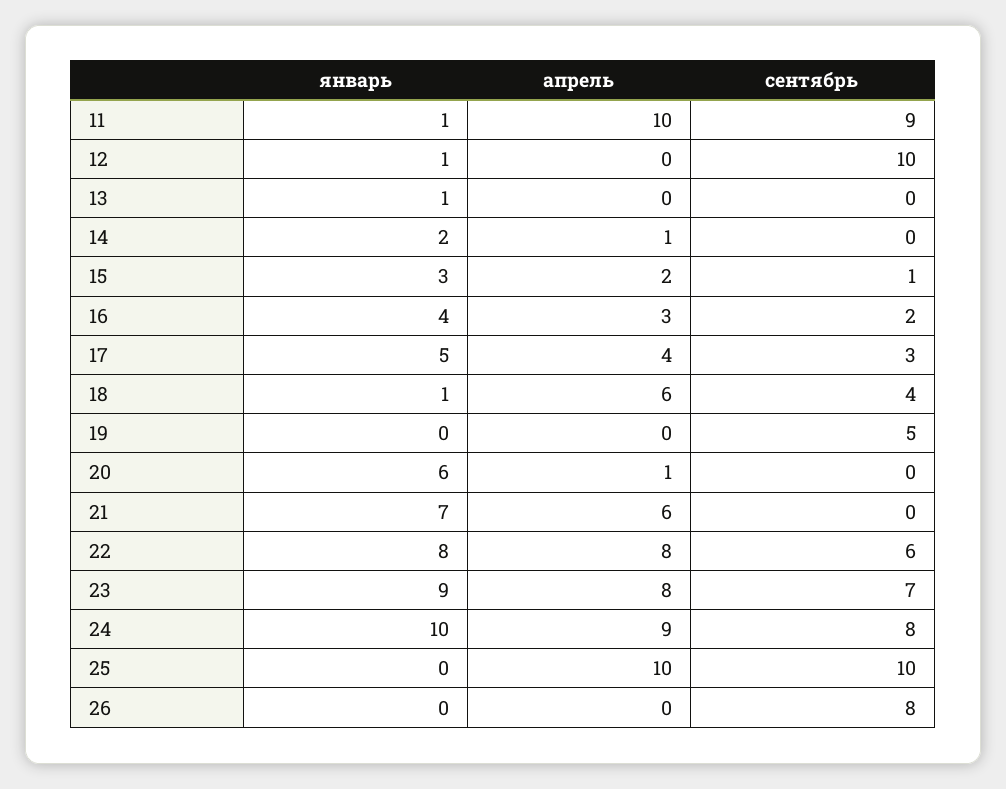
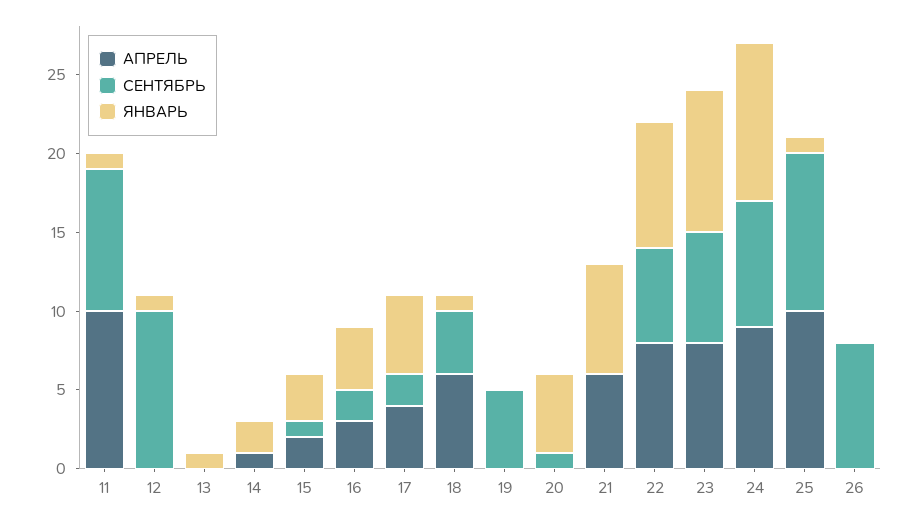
сентябрь, 17: 3 -> 2
январь, 20: 6 -> 5
апрель, 20: 1 -> 0
сентябрь, 20: 0 -> 1
январь, 25: 0 -> 1

